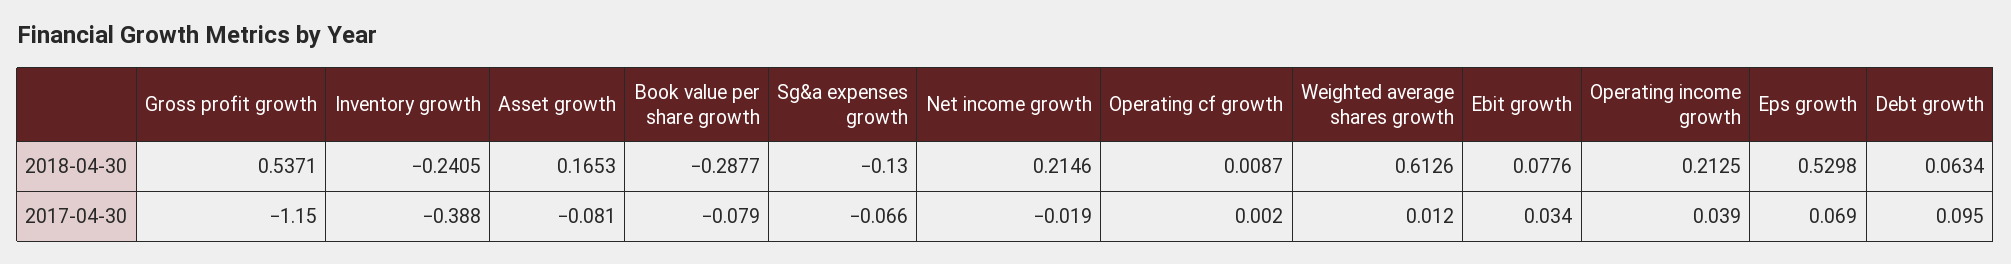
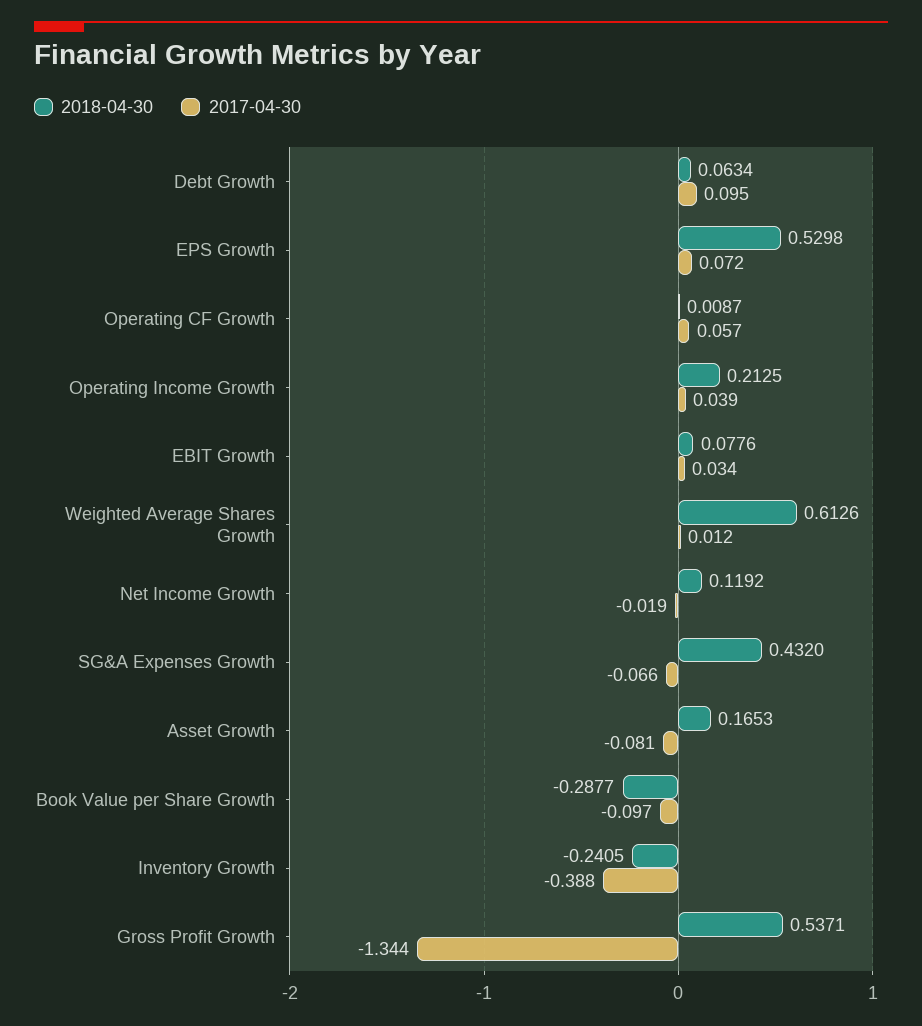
2018-04-30, Sg&a expenses growth: -0.13 -> 0.432
2018-04-30, Net income growth: 0.2146 -> 0.1192
2017-04-30, Gross profit growth: -1.15 -> -1.344
2017-04-30, Book value per share growth: -0.079 -> -0.097
2017-04-30, Operating cf growth: 0.002 -> 0.057
2017-04-30, Eps growth: 0.069 -> 0.072

